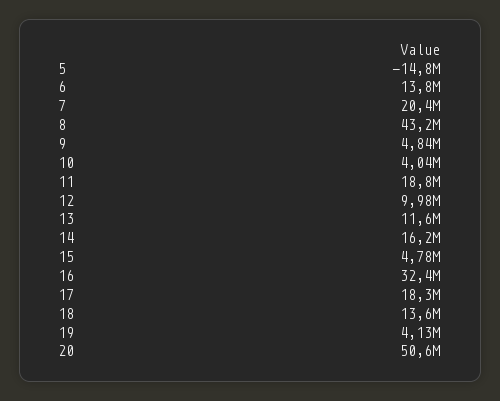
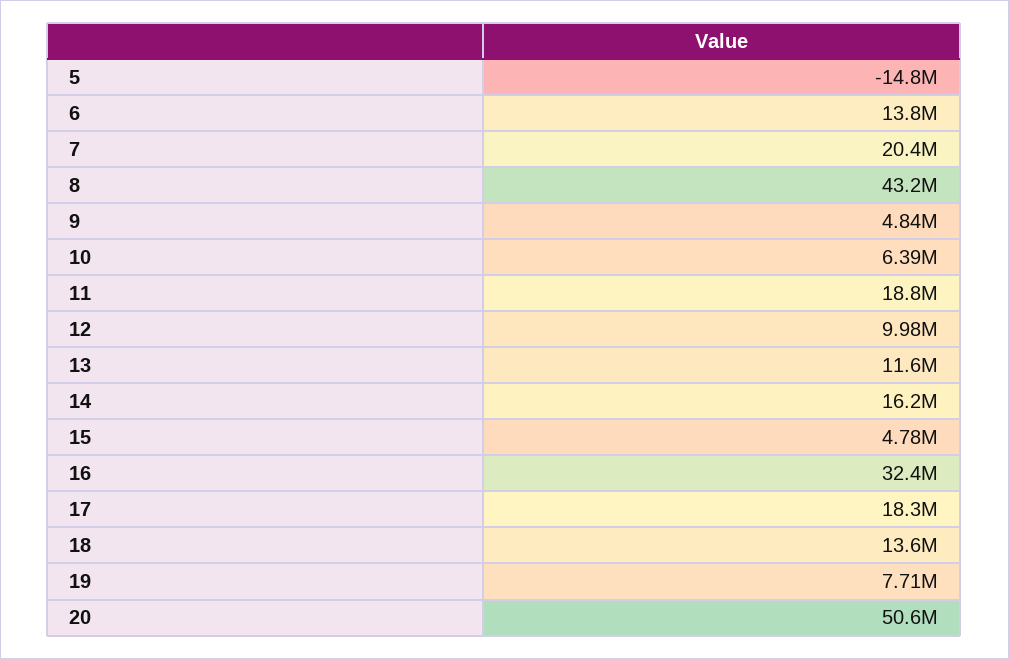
10: 4040000 -> 6390000
19: 4130000 -> 7710000

